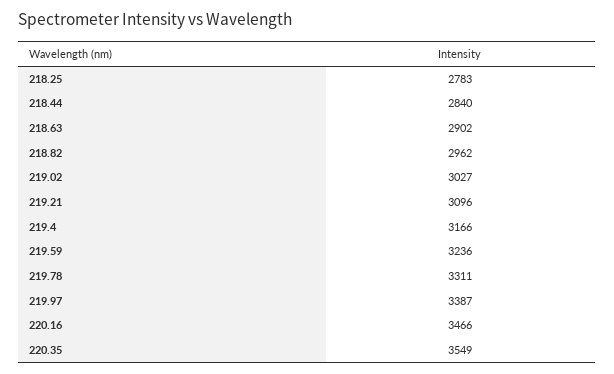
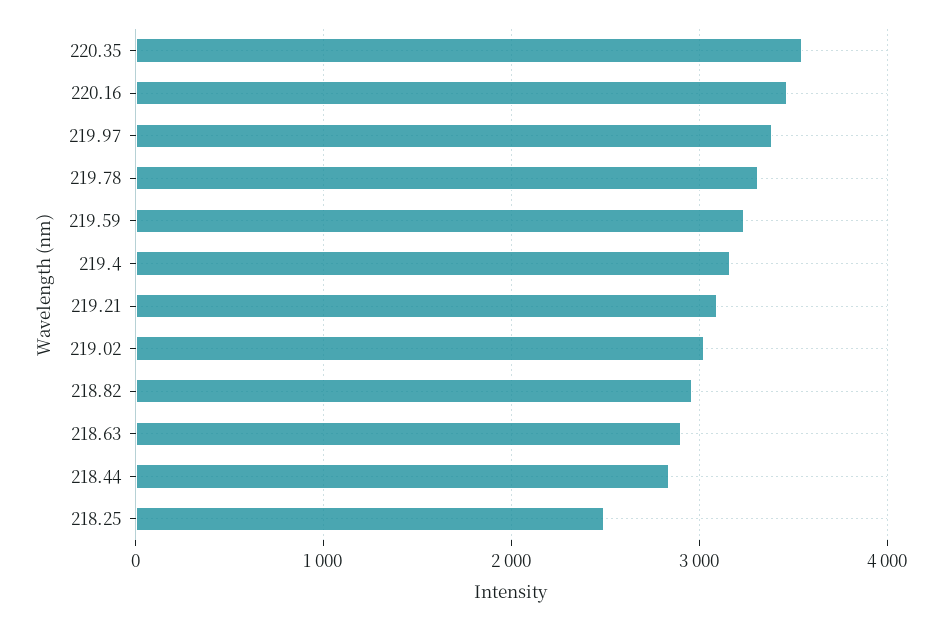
218.25: 2783 -> 2500

